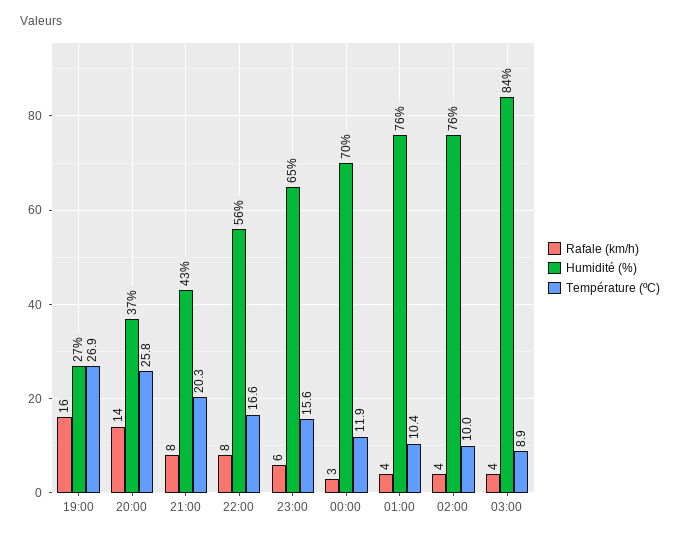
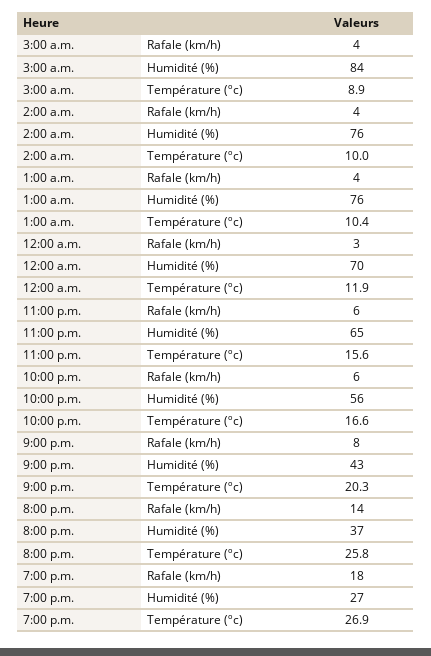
Rafale (km/h), 19:00: 16 -> 18
Rafale (km/h), 22:00: 8 -> 6

